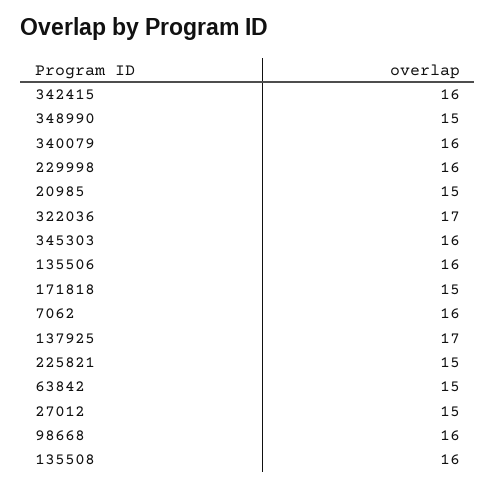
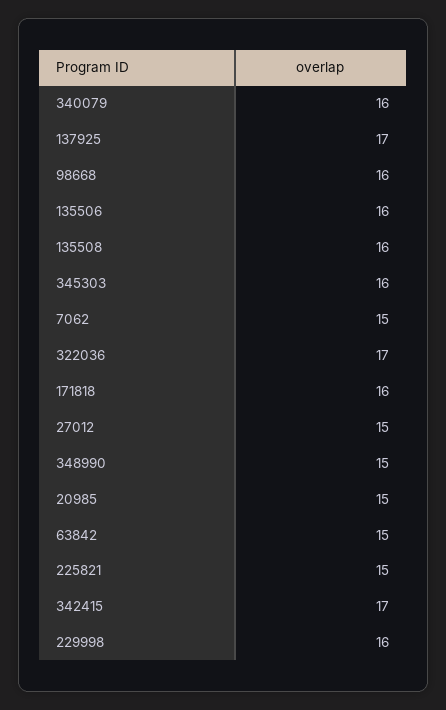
342415: 16 -> 17
171818: 15 -> 16
7062: 16 -> 15

